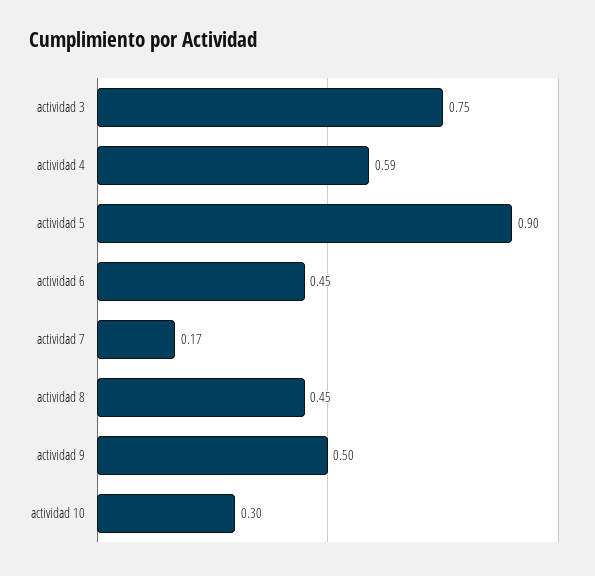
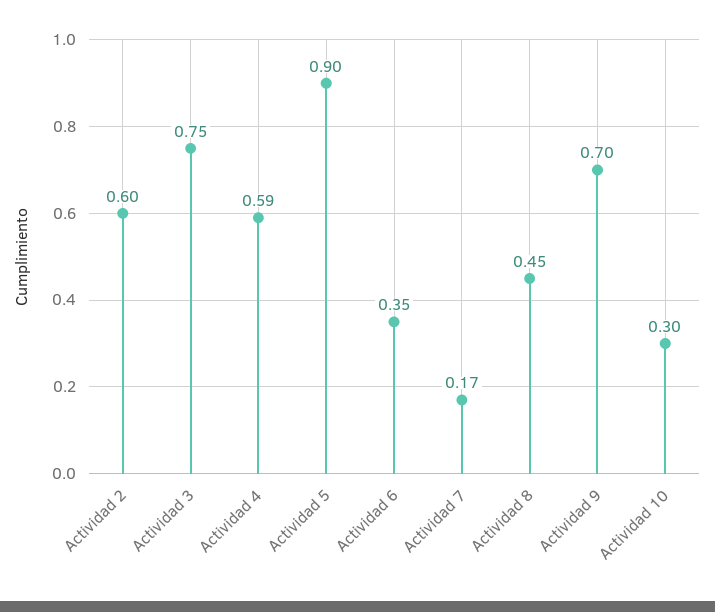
actividad 6: 0.45 -> 0.35
actividad 9: 0.5 -> 0.7
Actividad 2: none -> 0.6

